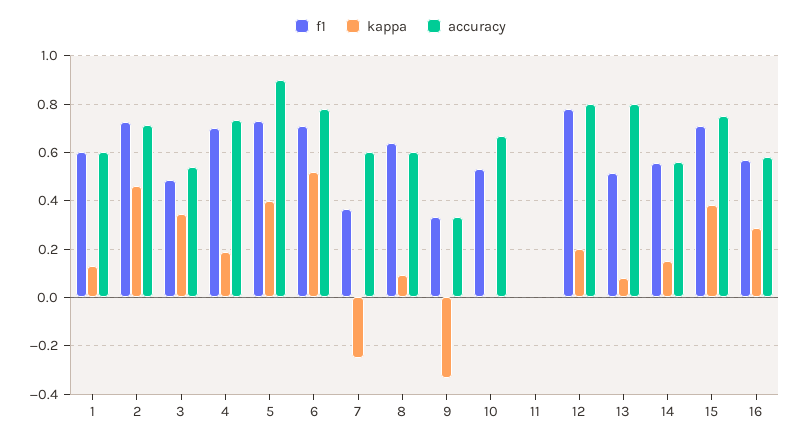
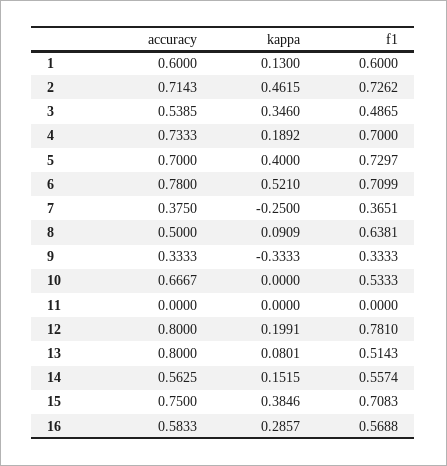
accuracy, 5: 0.9 -> 0.7
accuracy, 7: 0.6 -> 0.375
accuracy, 8: 0.6 -> 0.5

